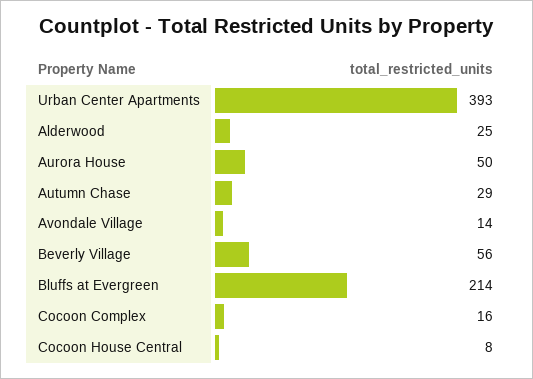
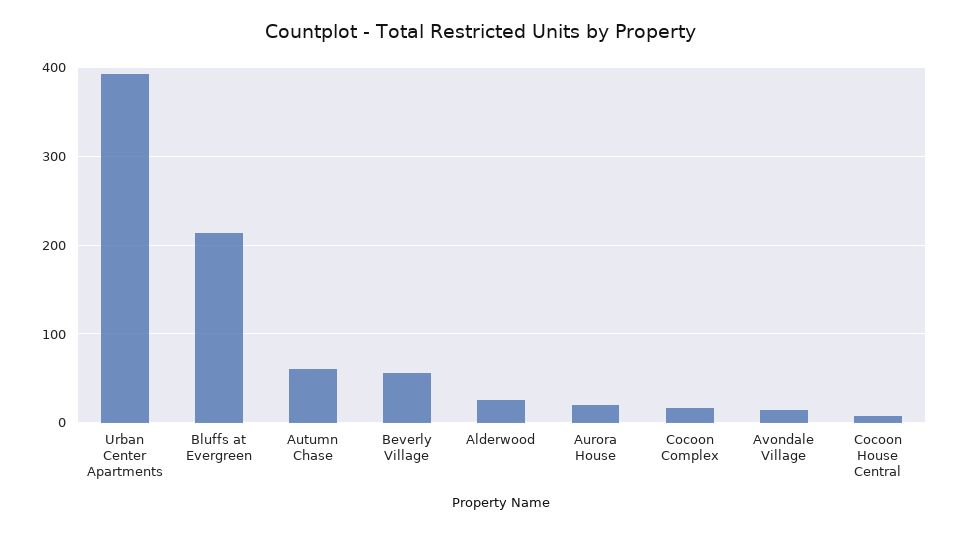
Aurora House: 50 -> 20
Autumn Chase: 29 -> 60

